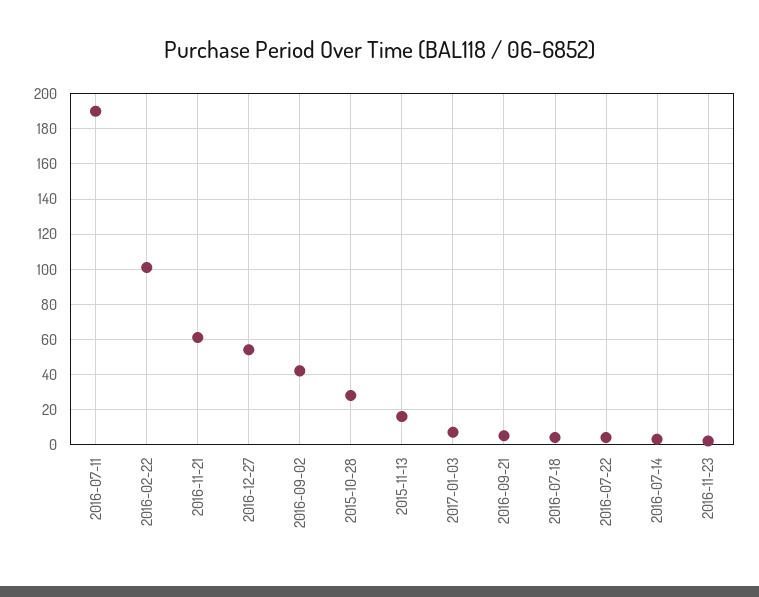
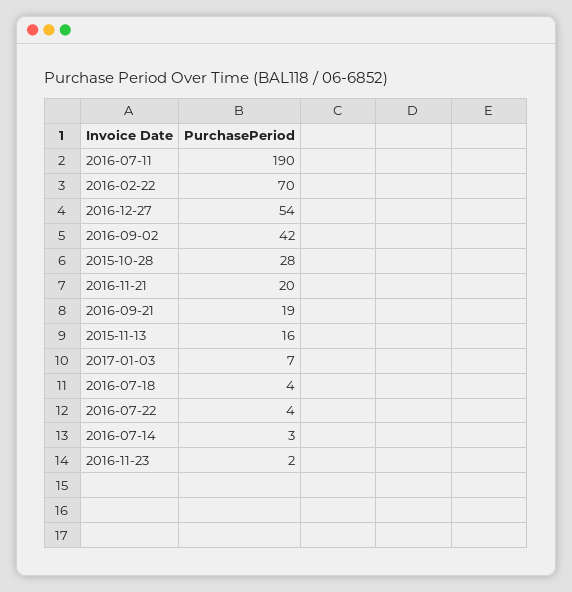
2016-02-22: 100 -> 70
2016-11-21: 60 -> 20
2016-09-21: 5 -> 19

